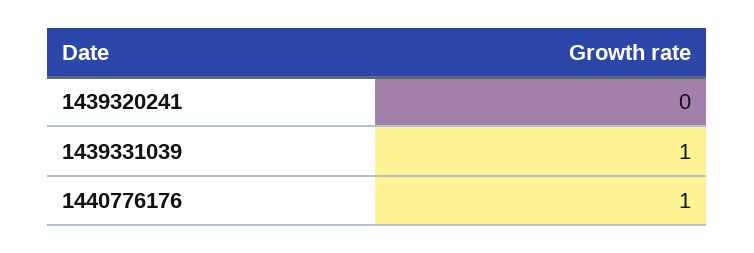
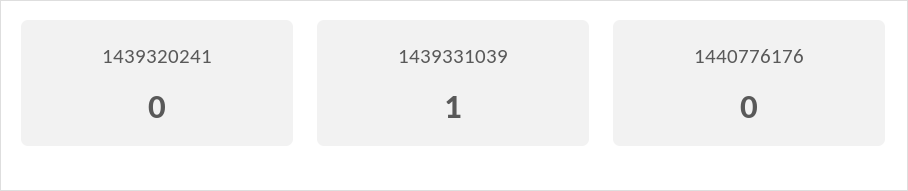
1440776176: 1 -> 0

